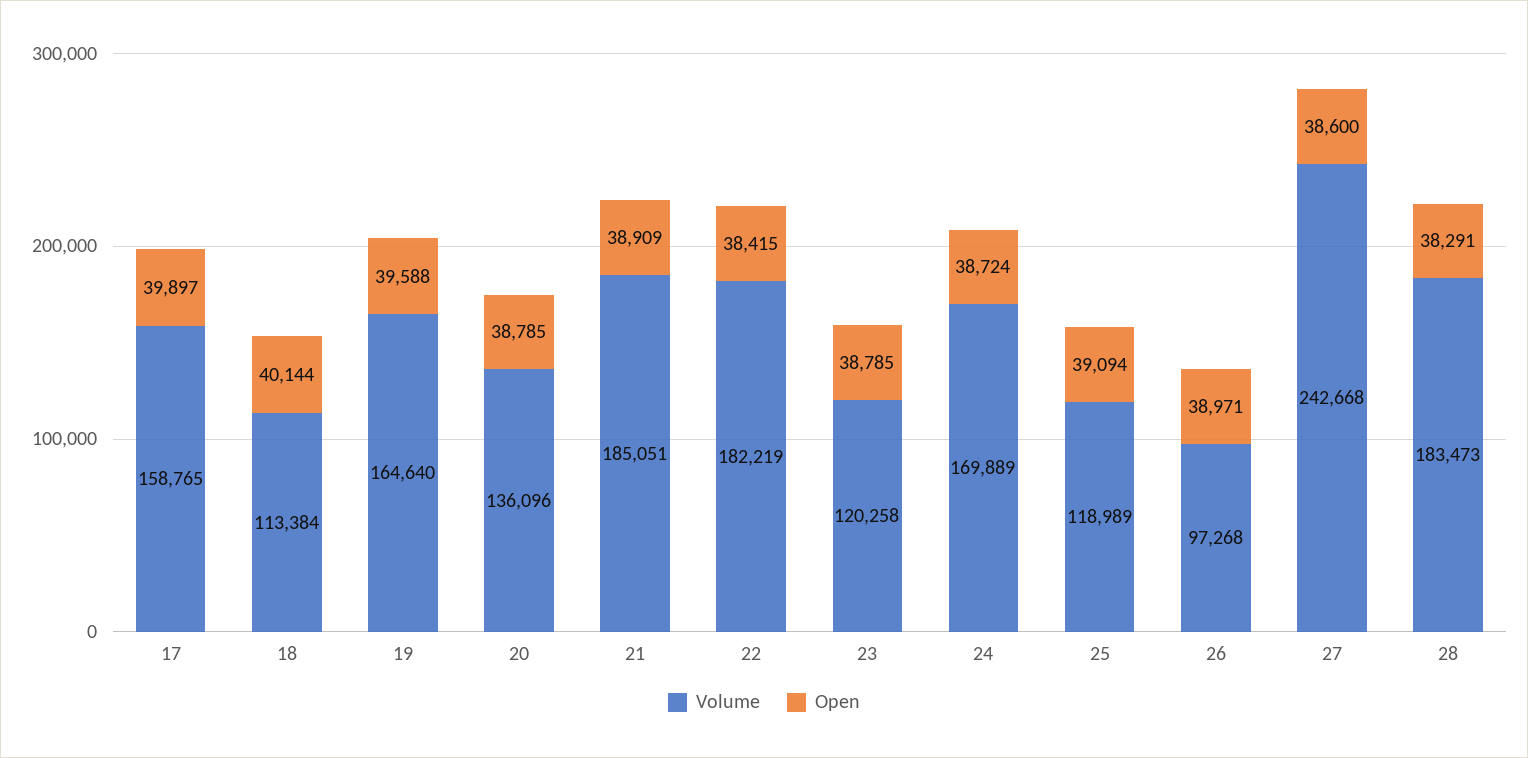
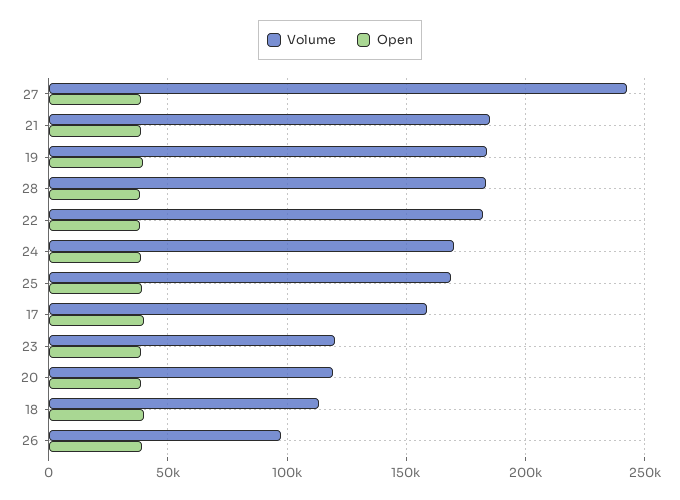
Volume, 19: 164640 -> 185000
Volume, 20: 136096 -> 120000
Volume, 25: 118989 -> 170000

